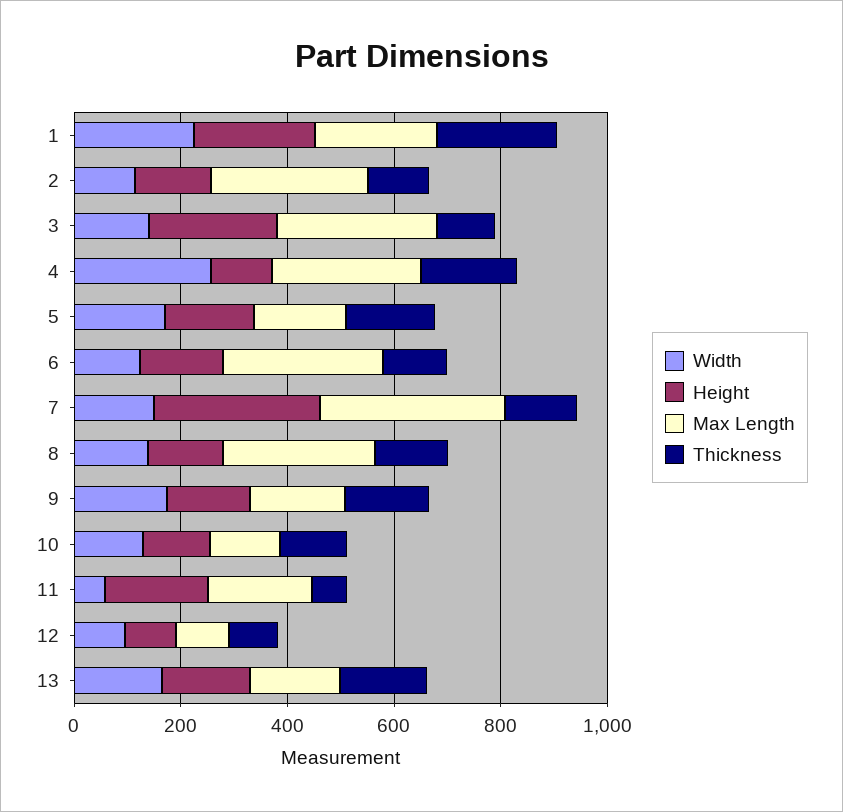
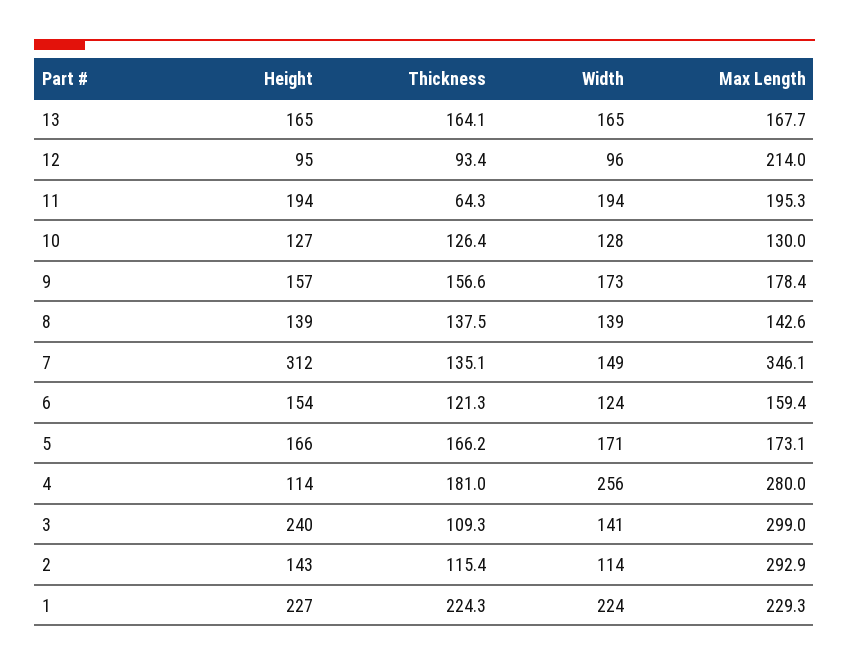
Max Length, 6: 300 -> 159.4
Max Length, 8: 300 -> 142.6
Width, 11: 50 -> 194
Max Length, 12: 100 -> 214

